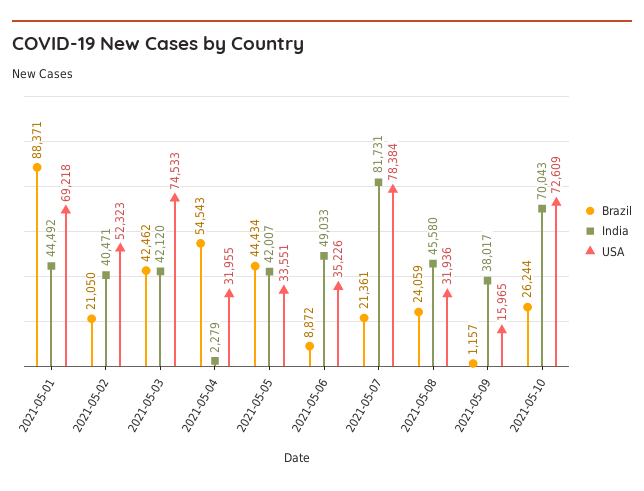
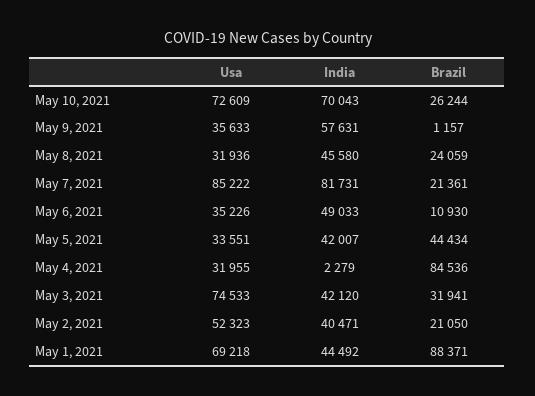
Brazil, 2021-05-03: 42462 -> 31941
Brazil, 2021-05-04: 54543 -> 84536
Brazil, 2021-05-06: 8872 -> 10930
USA, 2021-05-07: 78384 -> 85222
India, 2021-05-09: 38017 -> 57631
USA, 2021-05-09: 15965 -> 35633

